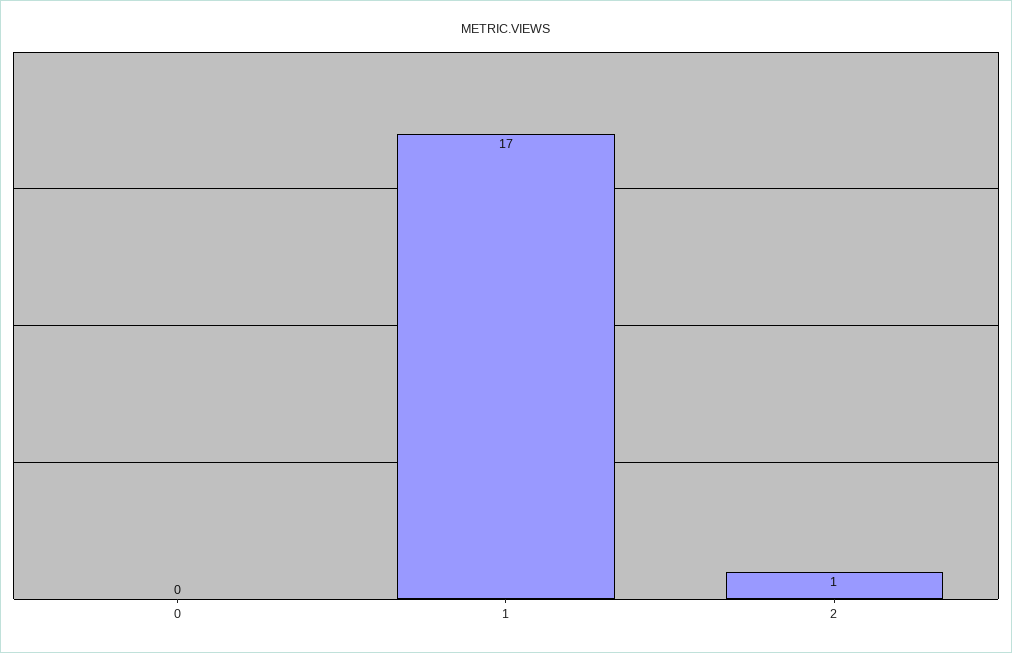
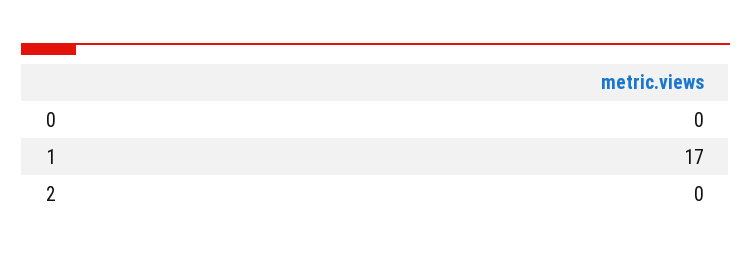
2: 1 -> 0

